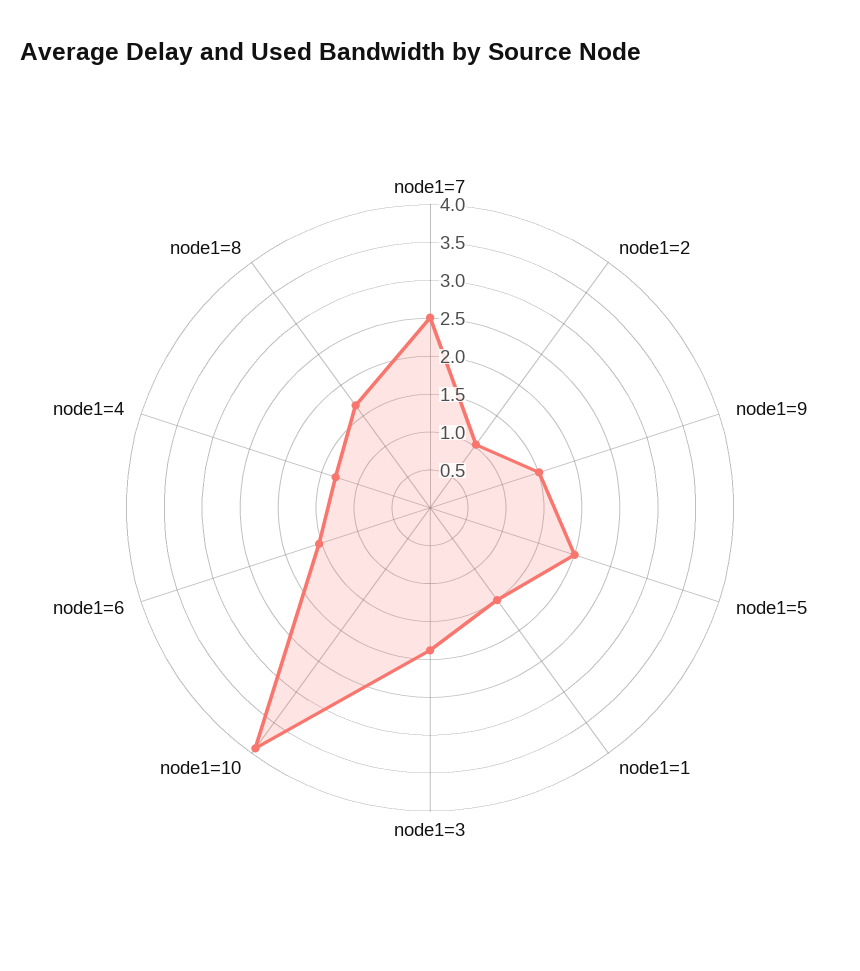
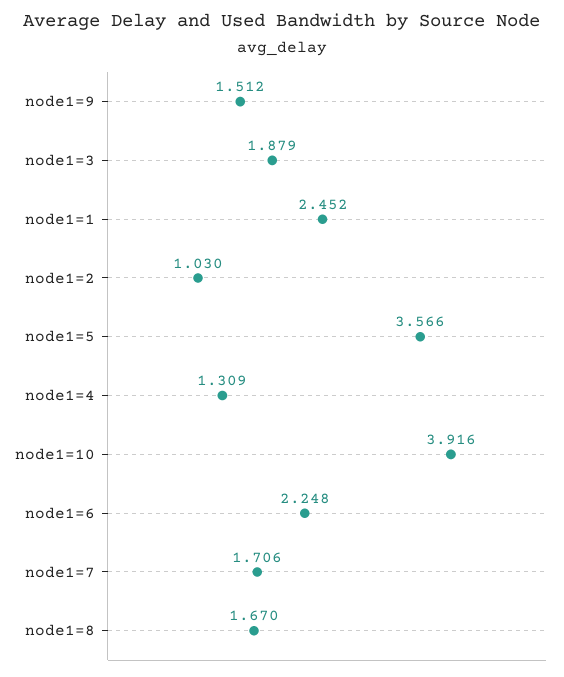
node1=7: 2.5 -> 1.706
node1=5: 2 -> 3.566
node1=1: 1.5 -> 2.452
node1=6: 1.5 -> 2.248

